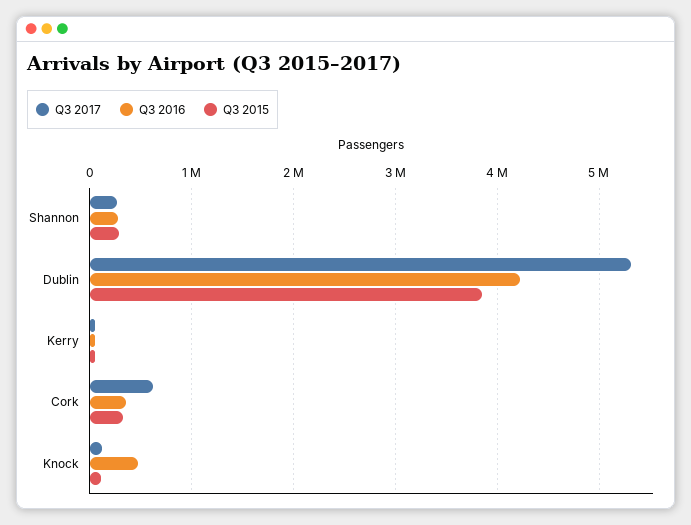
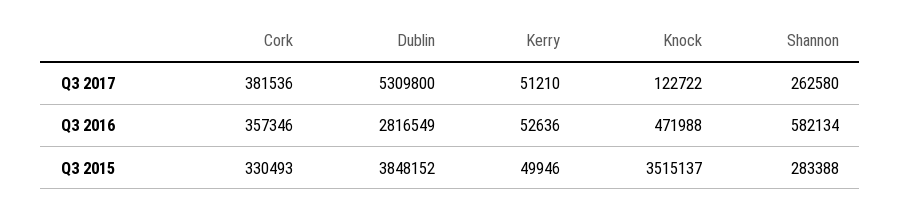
Q3 2016, Shannon: 300000 -> 582134
Q3 2016, Dublin: 4200000 -> 2816549
Q3 2017, Cork: 600000 -> 381536
Q3 2015, Knock: 100000 -> 3515137

